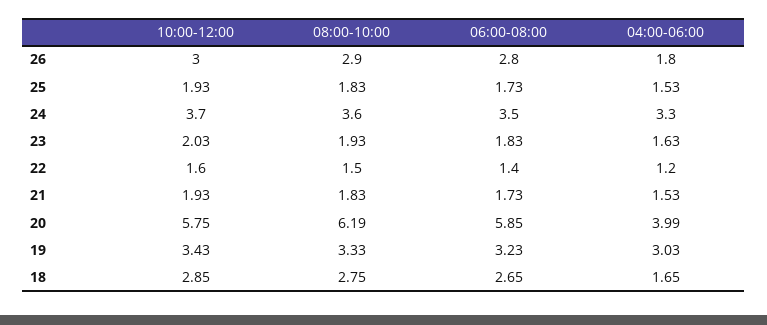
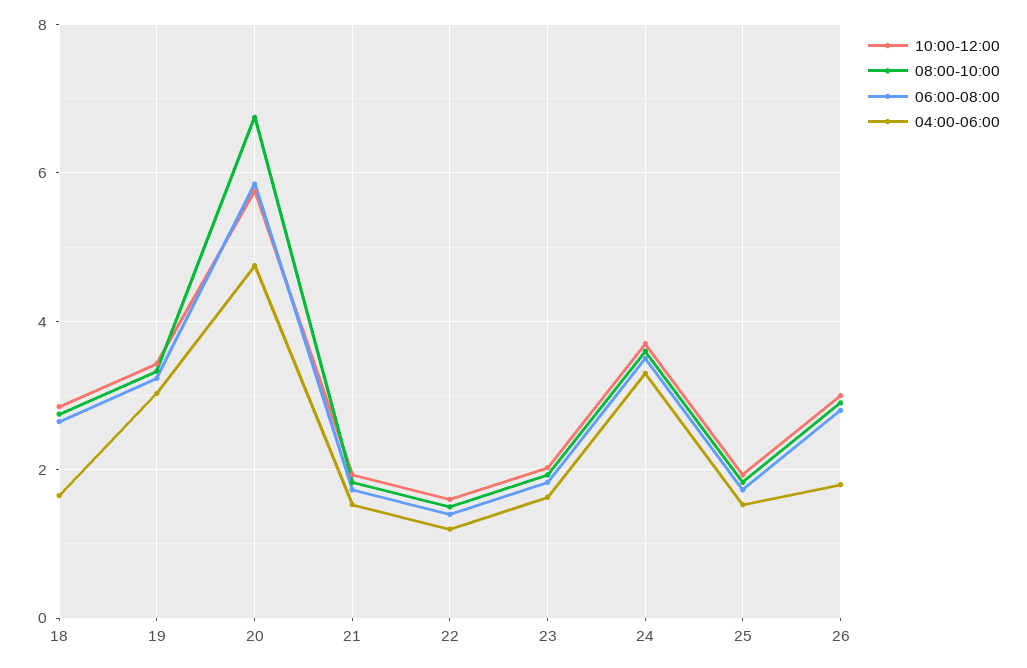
08:00-10:00, 20: 6.19 -> 6.8
04:00-06:00, 20: 3.99 -> 4.8

